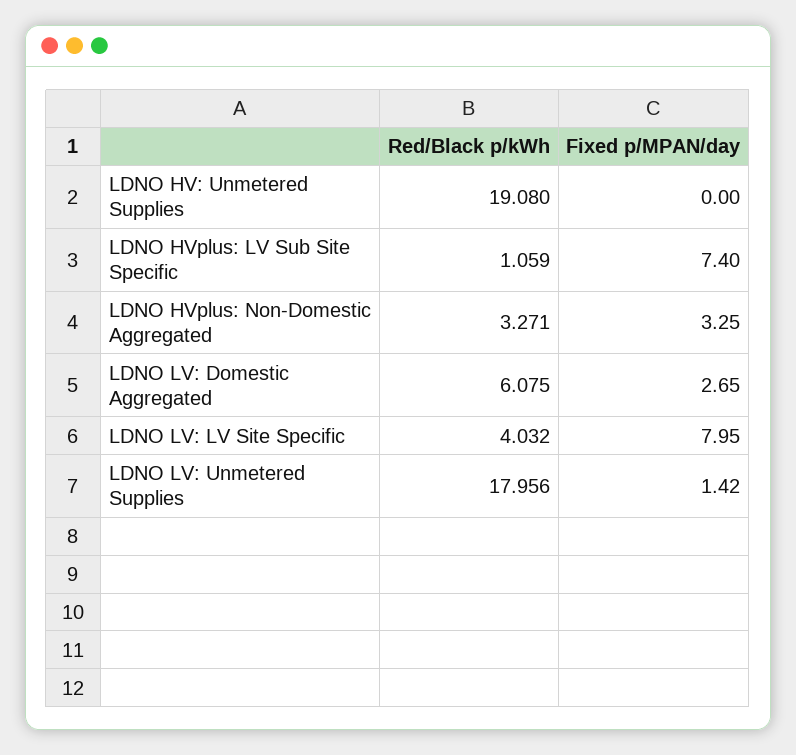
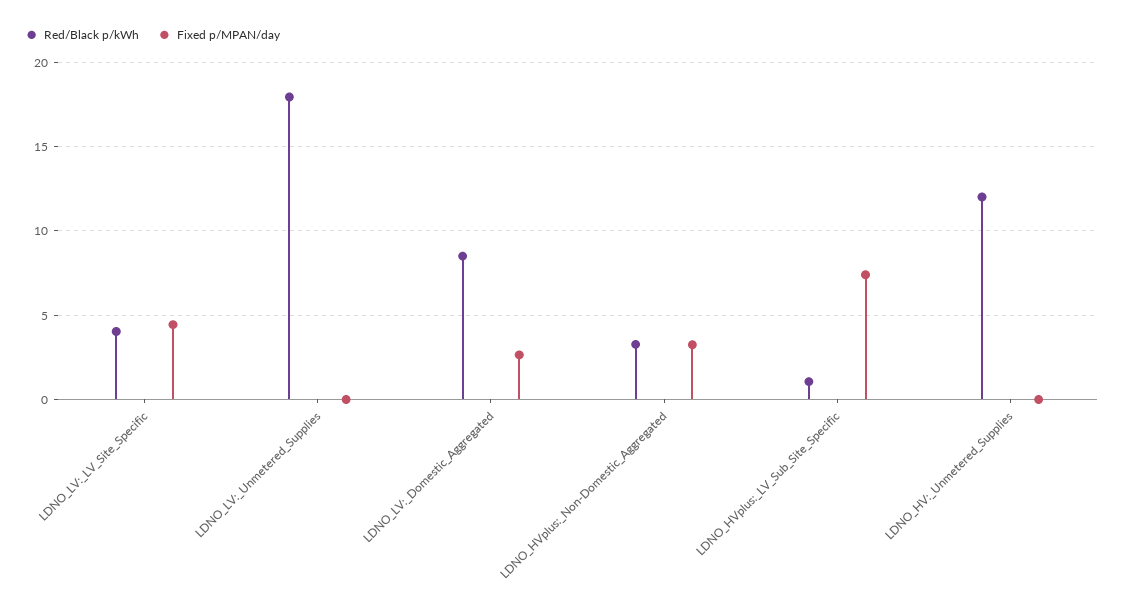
Red/Black p/kWh, LDNO HV: Unmetered Supplies: 19.08 -> 12
Red/Black p/kWh, LDNO LV: Domestic Aggregated: 6.075 -> 8.5
Fixed p/MPAN/day, LDNO LV: LV Site Specific: 7.95 -> 4.5
Fixed p/MPAN/day, LDNO LV: Unmetered Supplies: 1.42 -> 0

